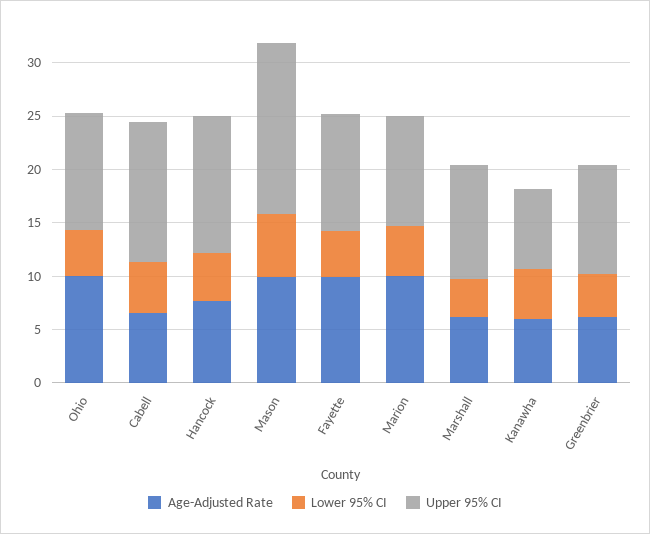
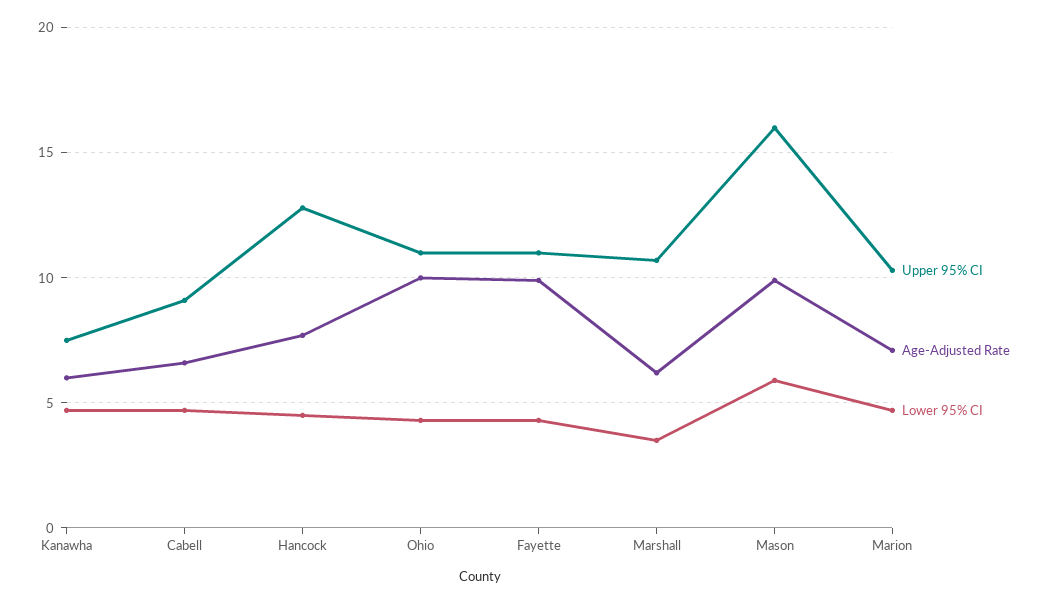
Upper 95% CI, Cabell: 13 -> 9
Age-Adjusted Rate, Marion: 10 -> 7
Age-Adjusted Rate, Greenbrier: 6 -> none
Lower 95% CI, Greenbrier: 4 -> none
Upper 95% CI, Greenbrier: 10 -> none

